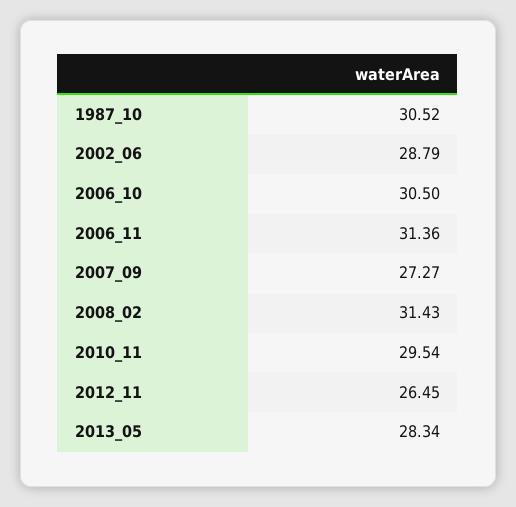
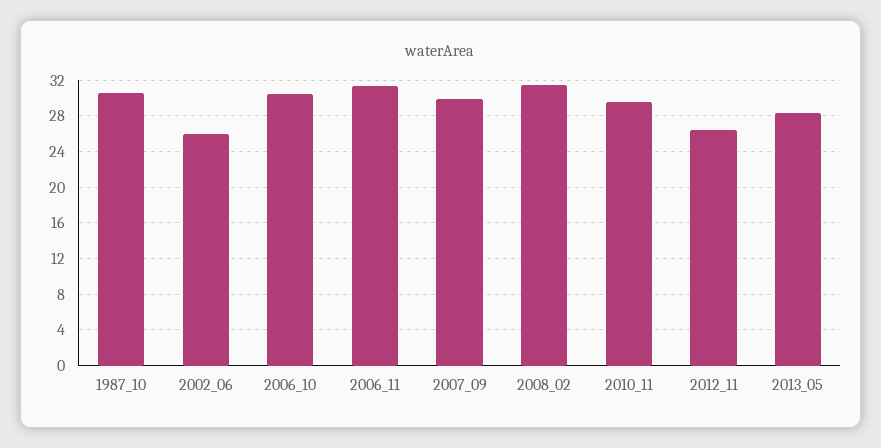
2002_06: 28.79 -> 26
2007_09: 27.27 -> 30

